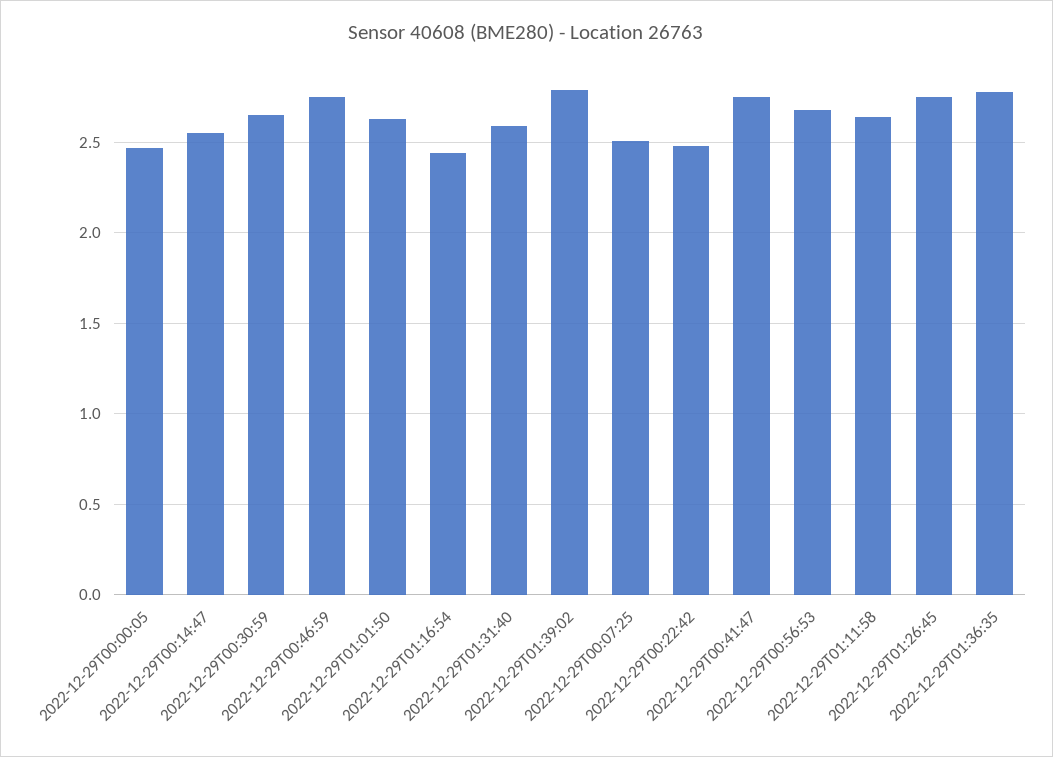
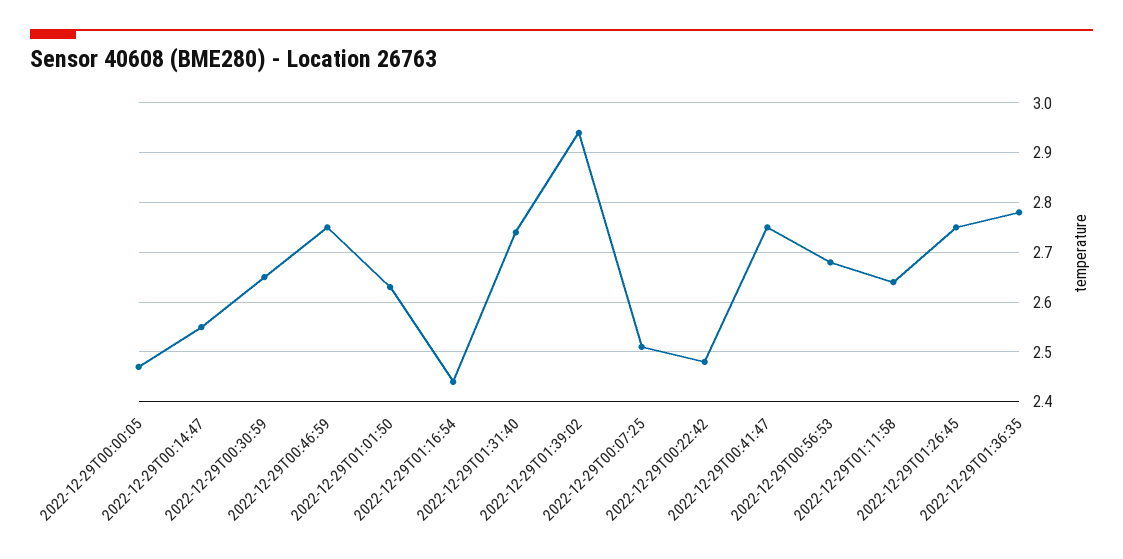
2022-12-29T01:31:40: 2.6 -> 2.75
2022-12-29T01:39:02: 2.8 -> 2.95

